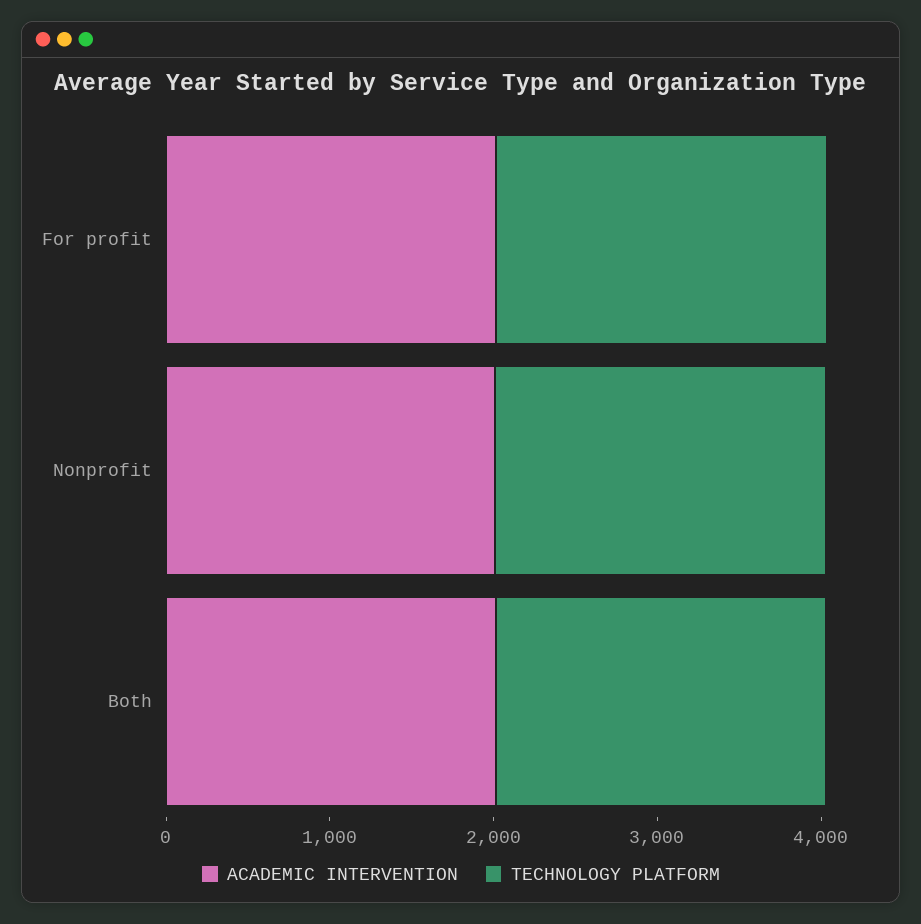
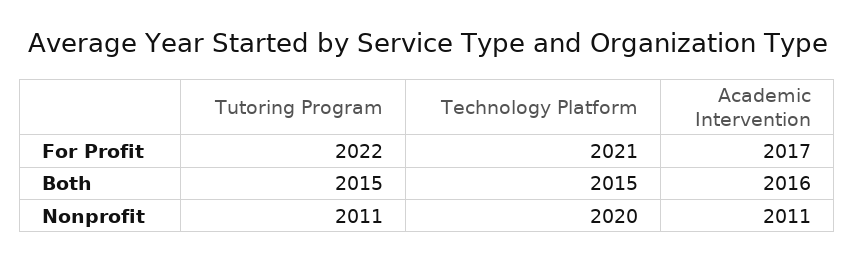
Tutoring Program, For profit: none -> 2022
Tutoring Program, Both: none -> 2015
Tutoring Program, Nonprofit: none -> 2011

